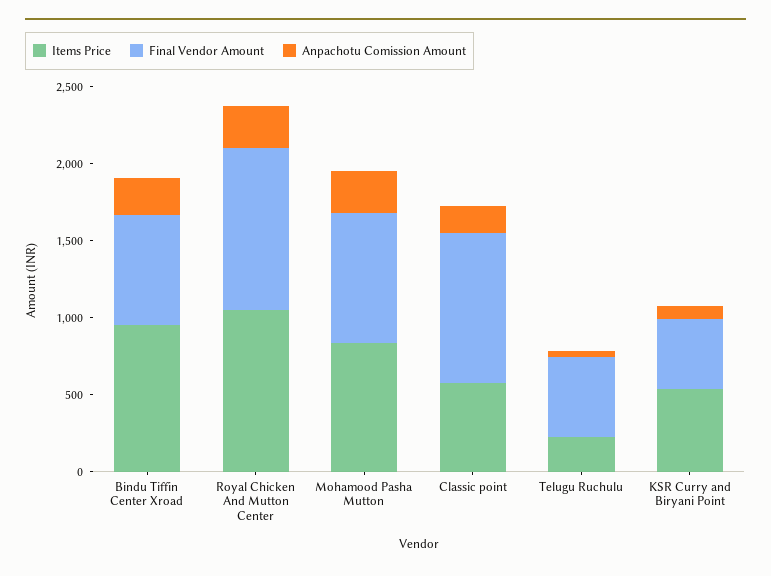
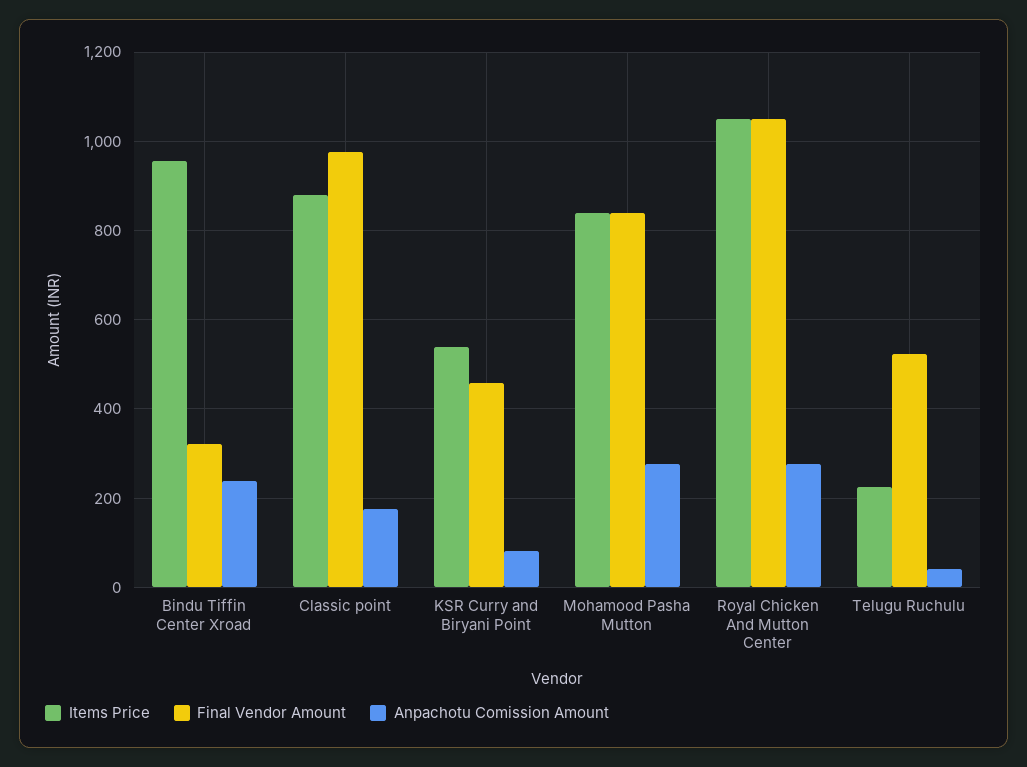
Final Vendor Amount, Bindu Tiffin Center Xroad: 700 -> 320
Items Price, Classic point: 600 -> 880

